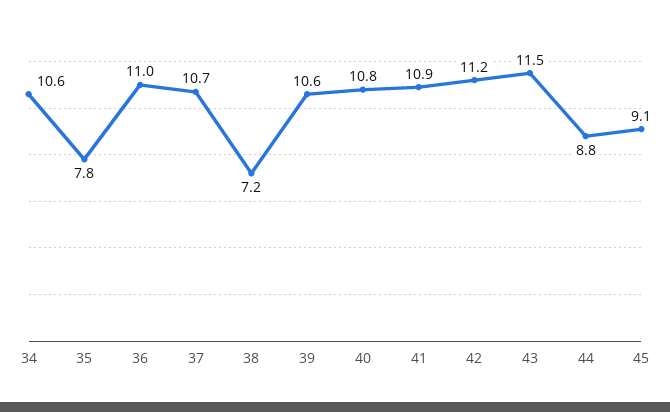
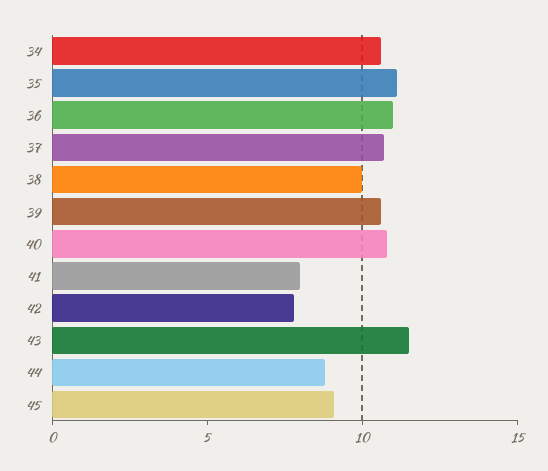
35: 7.8 -> 11
38: 7.2 -> 10
41: 10.9 -> 8
42: 11.2 -> 8

